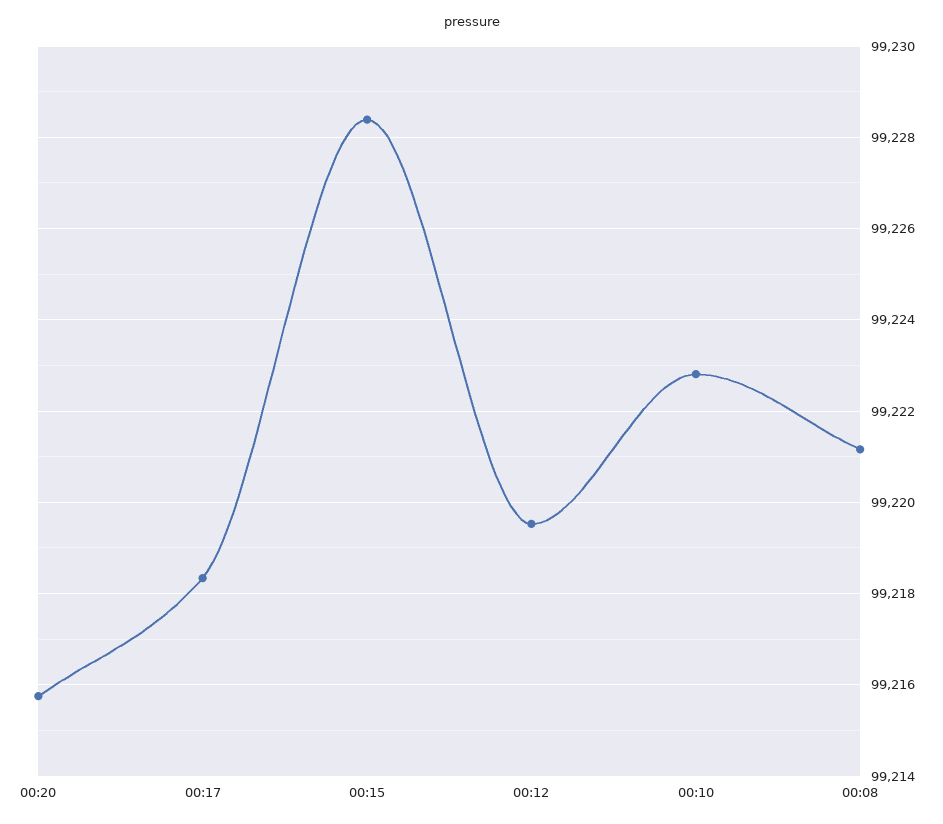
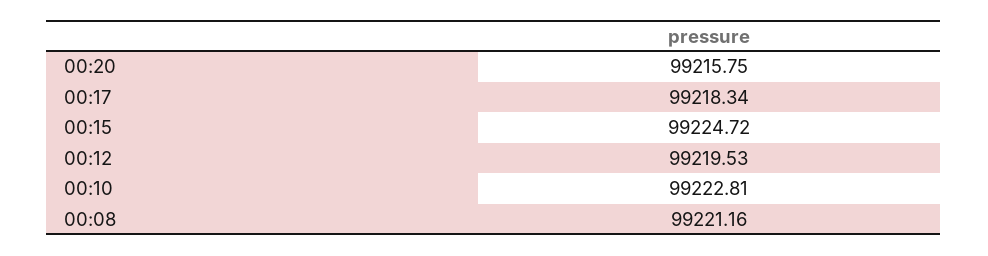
00:15: 99228.4 -> 99224.72

